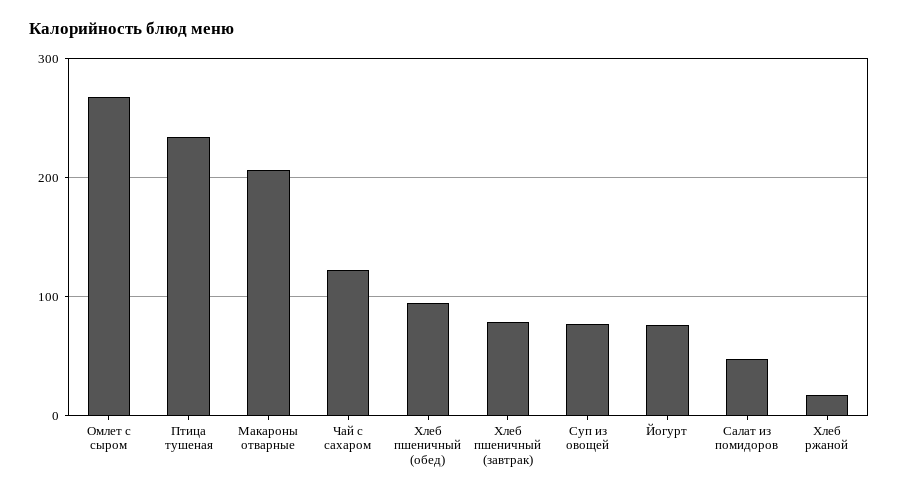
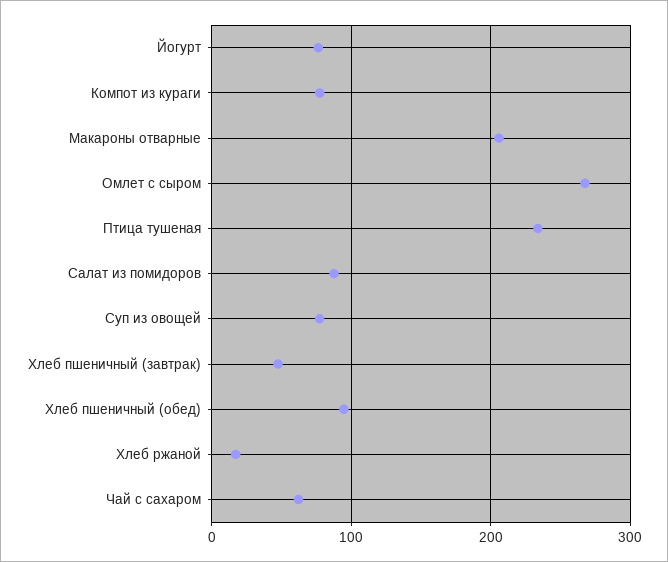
Чай с сахаром: 120 -> 60
Хлеб пшеничный (завтрак): 80 -> 50
Салат из помидоров: 50 -> 90
Компот из кураги: none -> 80

